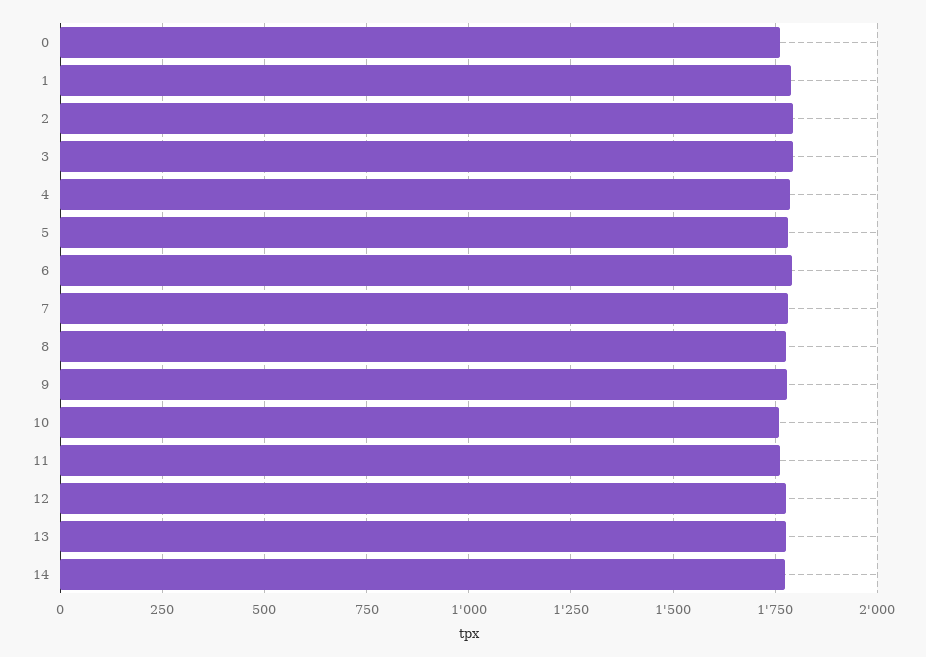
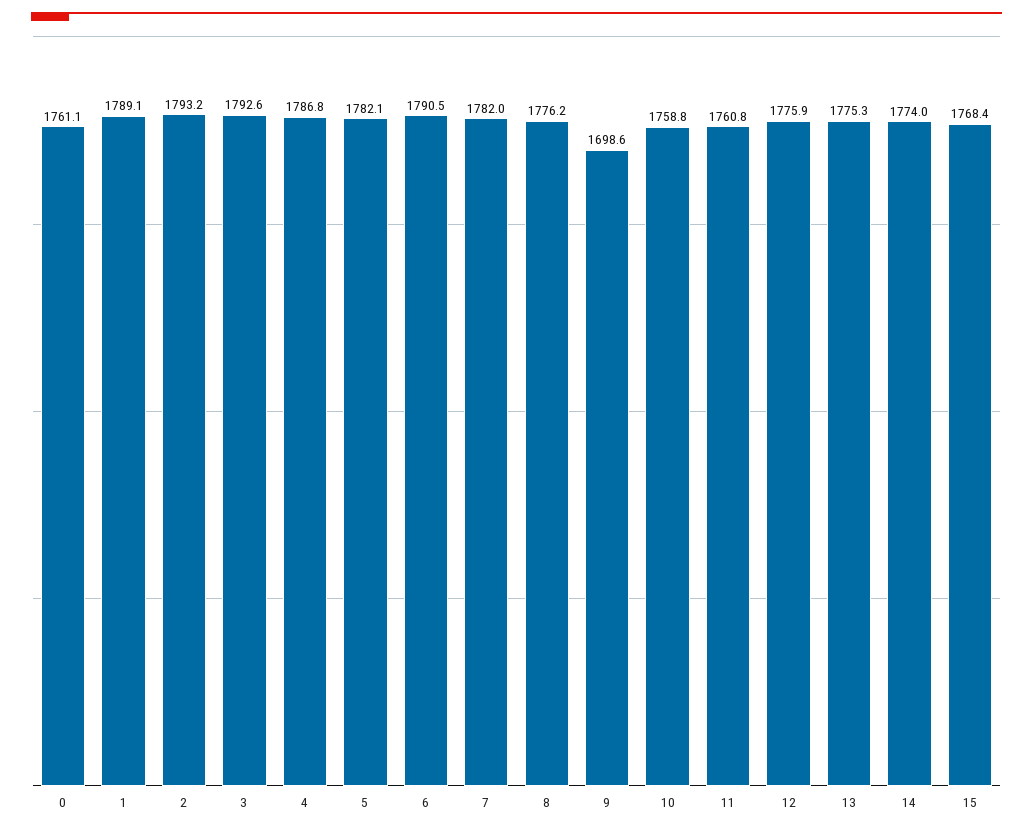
9: 1775 -> 1698.6
15: none -> 1768.4

